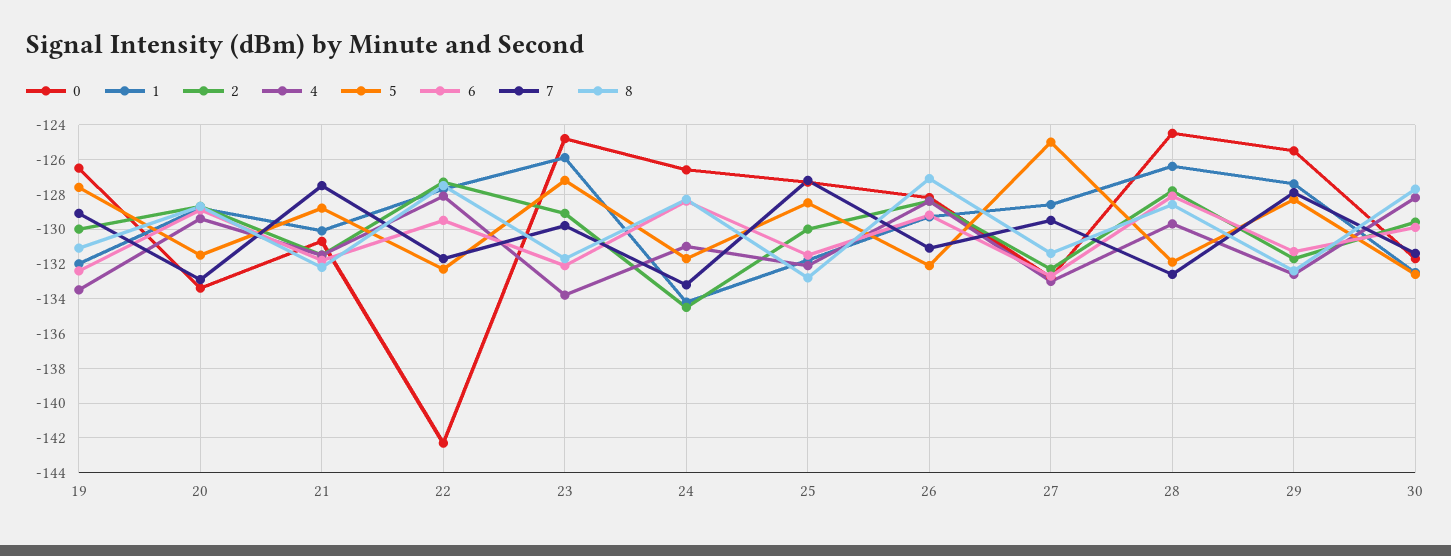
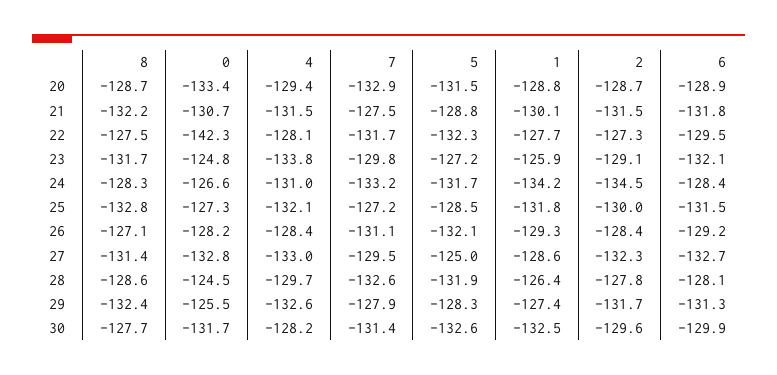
0, 19: -126.5 -> none
1, 19: -132 -> none
2, 19: -130 -> none
4, 19: -133.5 -> none
5, 19: -127.5 -> none
6, 19: -132.5 -> none
7, 19: -129 -> none
8, 19: -131 -> none

